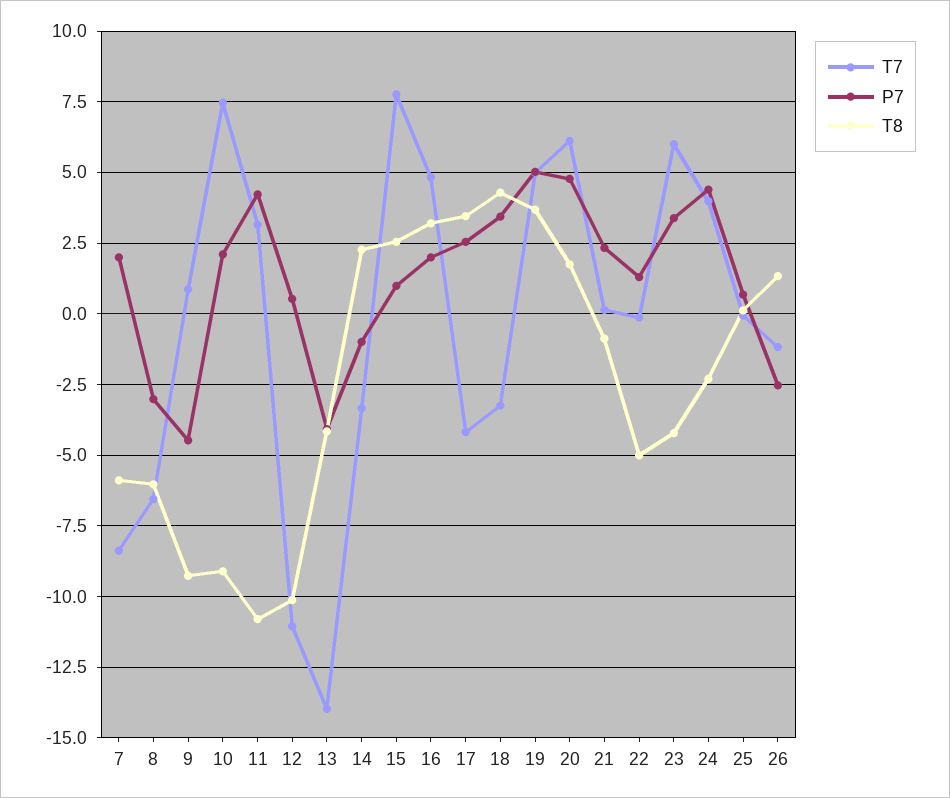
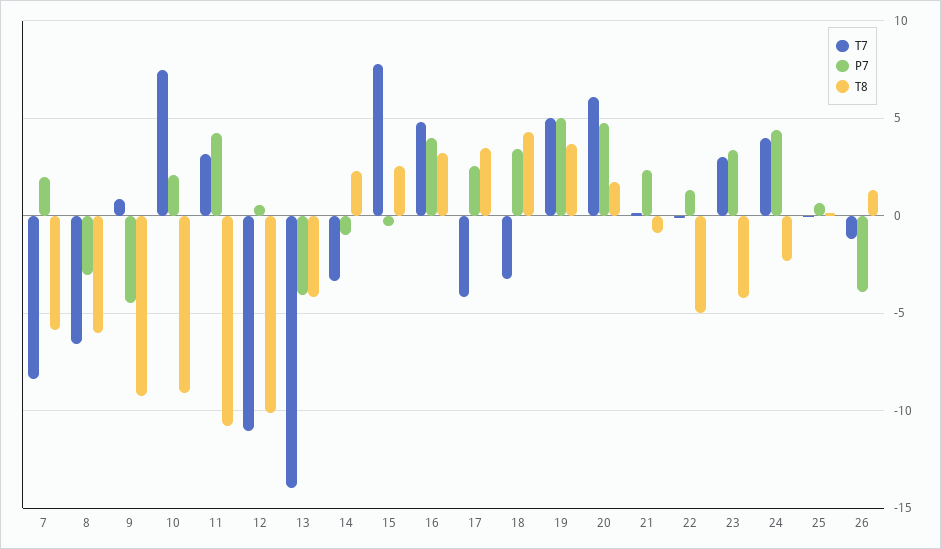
P7, 15: 1 -> -0.5
P7, 16: 2 -> 4
T7, 23: 6 -> 3
P7, 26: -2.5 -> -4

